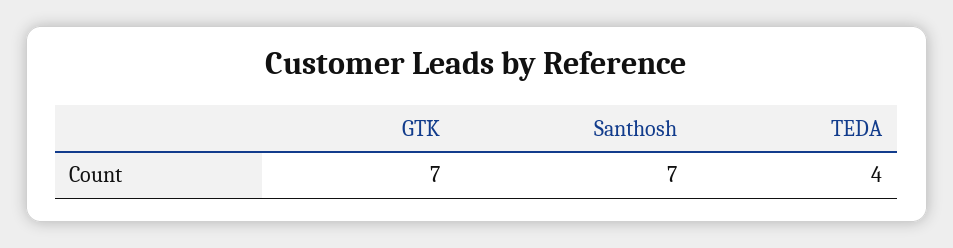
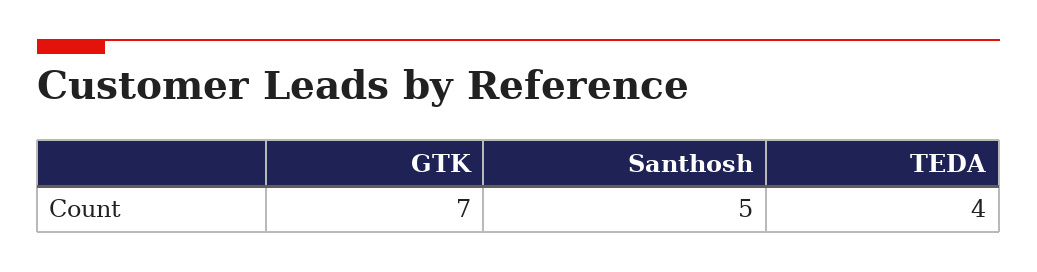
Santhosh: 7 -> 5

